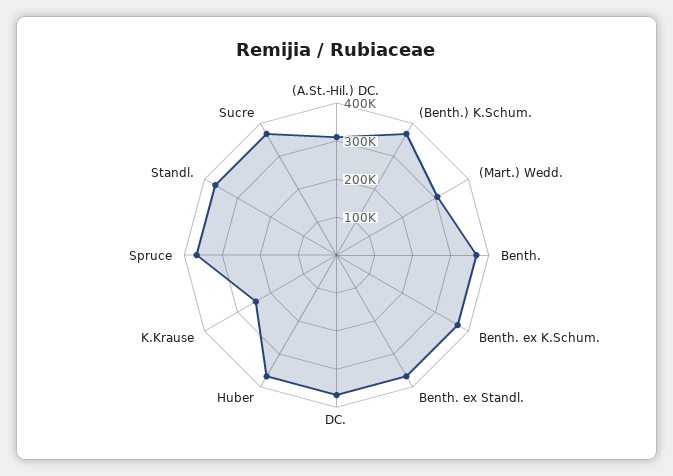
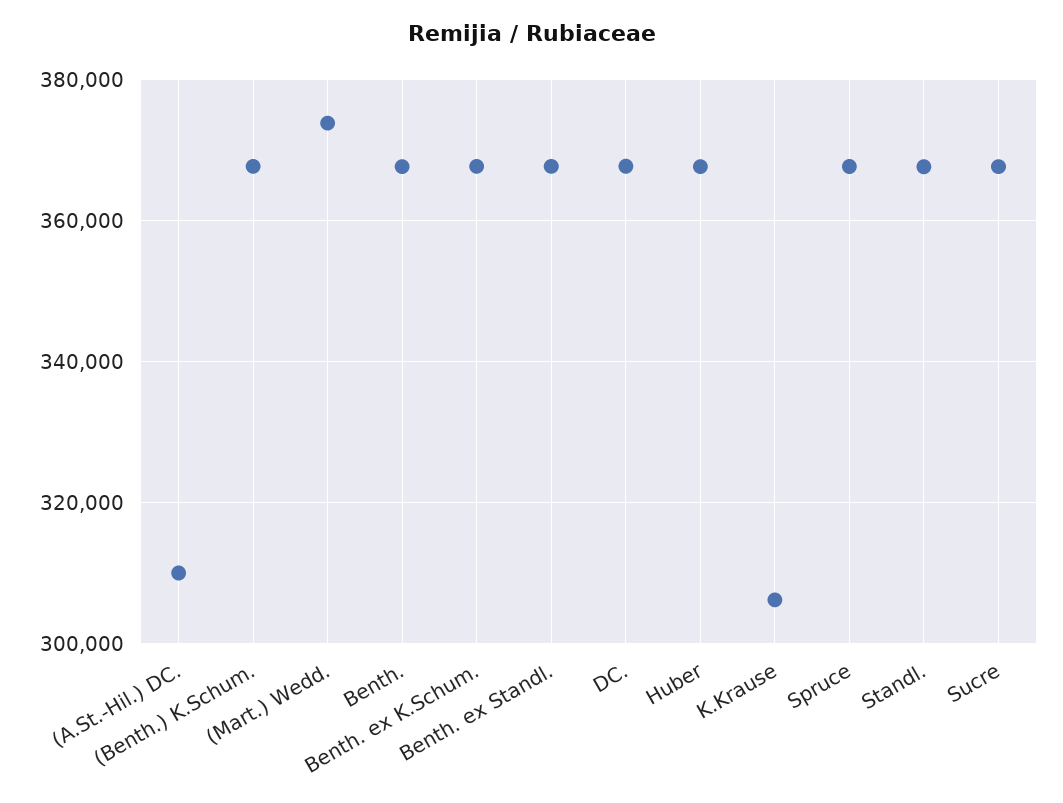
(Mart.) Wedd.: 300000 -> 374000
K.Krause: 250000 -> 306000

